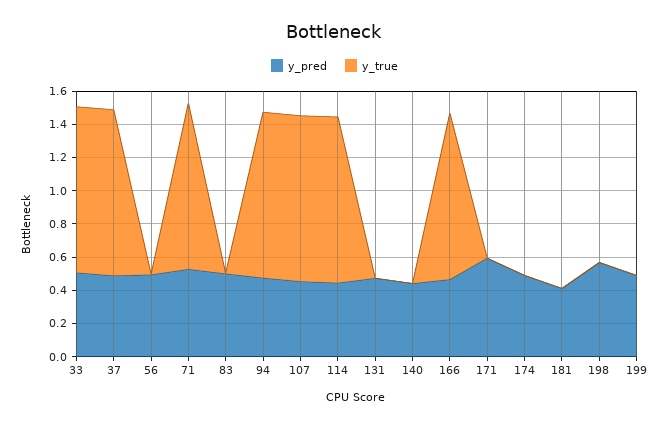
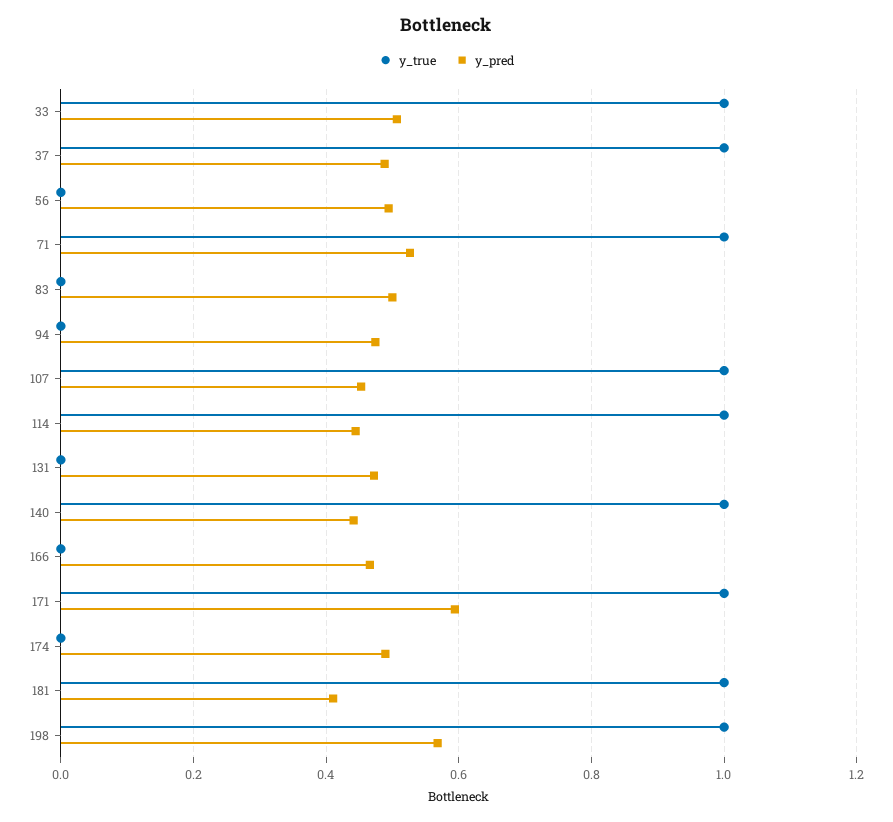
y_true, 94: 1 -> 0
y_true, 140: 0 -> 1
y_true, 166: 1 -> 0
y_true, 171: 0 -> 1
y_true, 181: 0 -> 1
y_true, 198: 0 -> 1
y_pred, 199: 0.5 -> none
y_true, 199: 0 -> none

